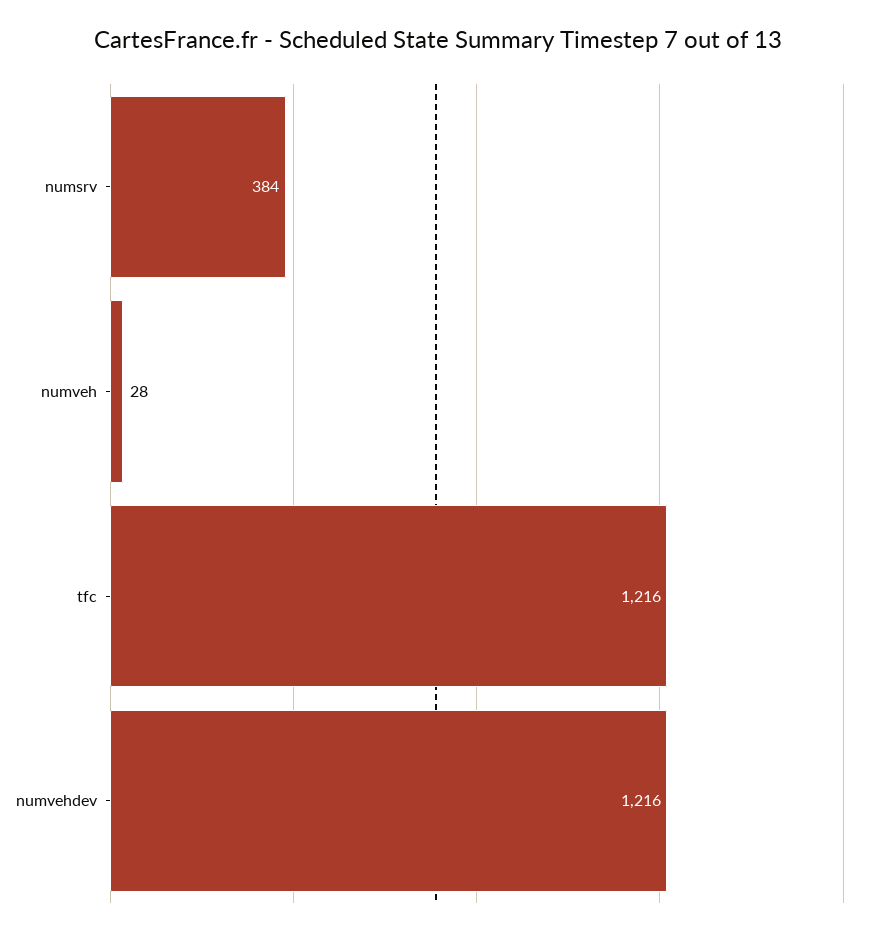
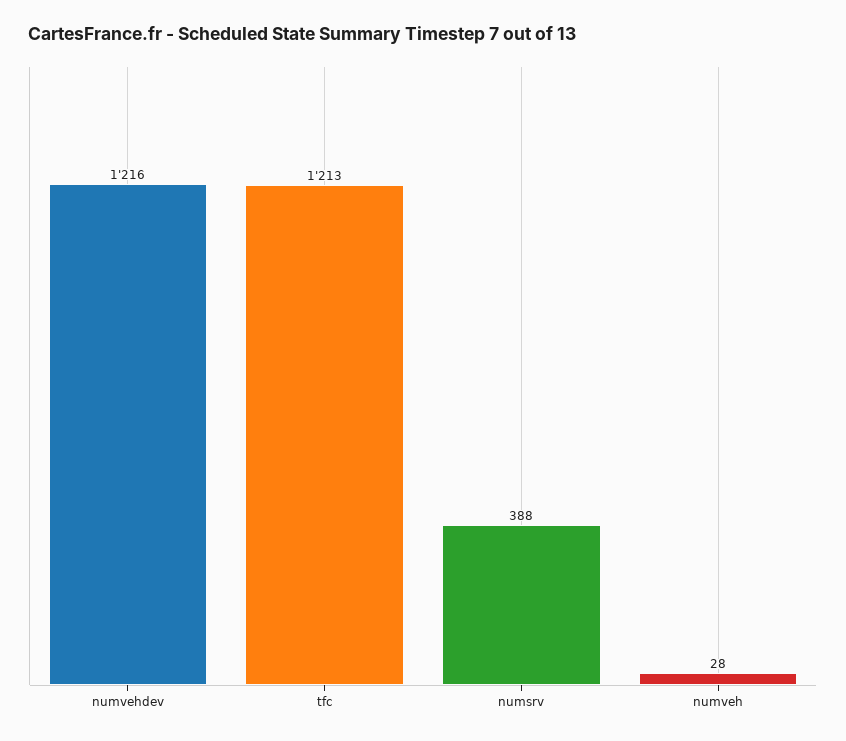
numsrv: 384 -> 388
tfc: 1216 -> 1213

